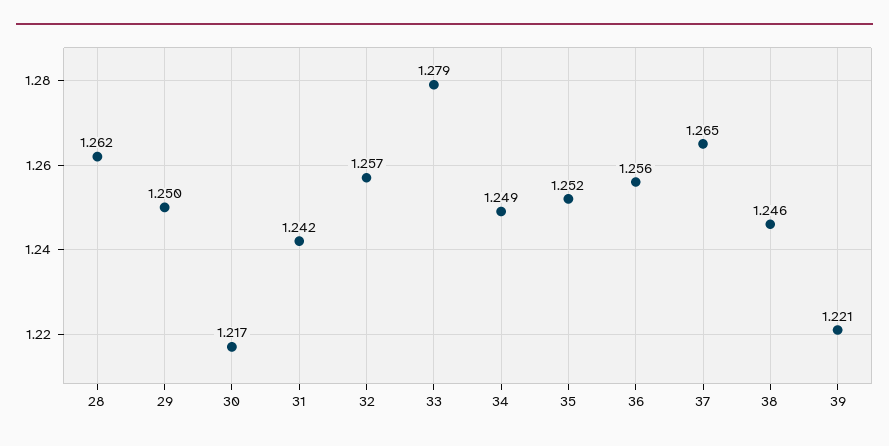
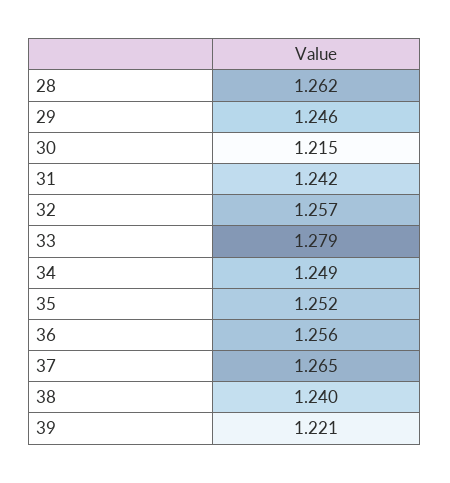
29: 1.25 -> 1.246
30: 1.217 -> 1.215
38: 1.246 -> 1.24

